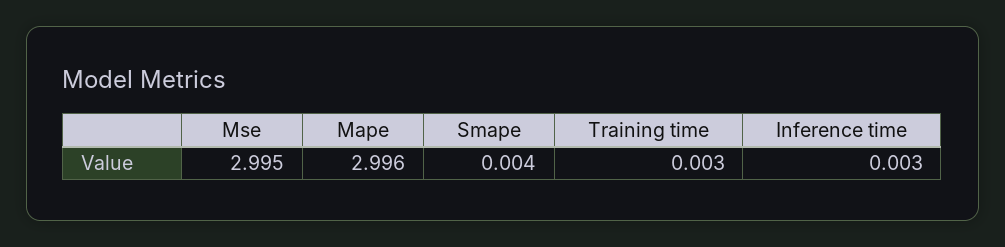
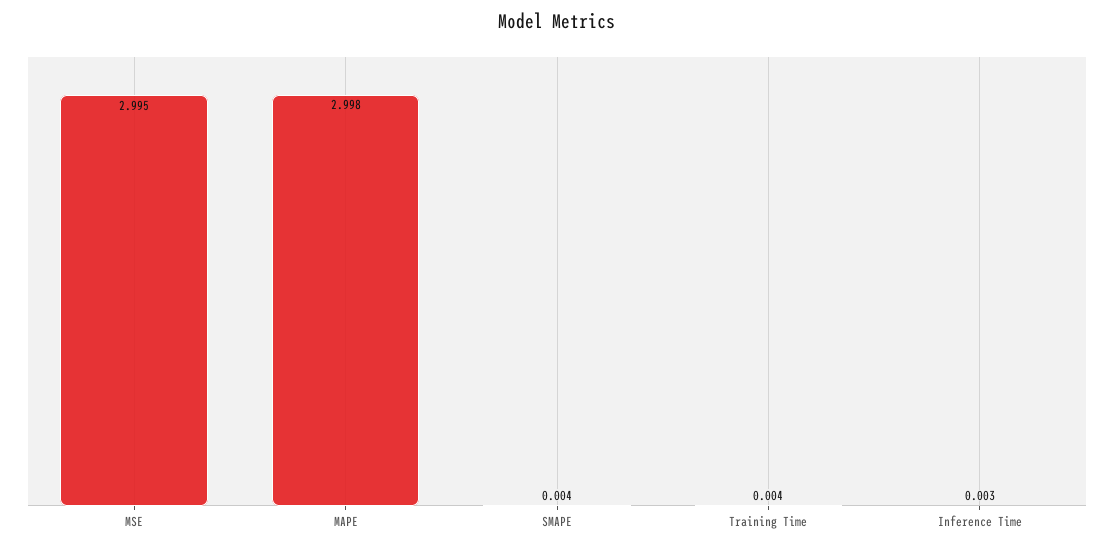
Mape: 2.996 -> 2.998
Training time: 0.003 -> 0.004

